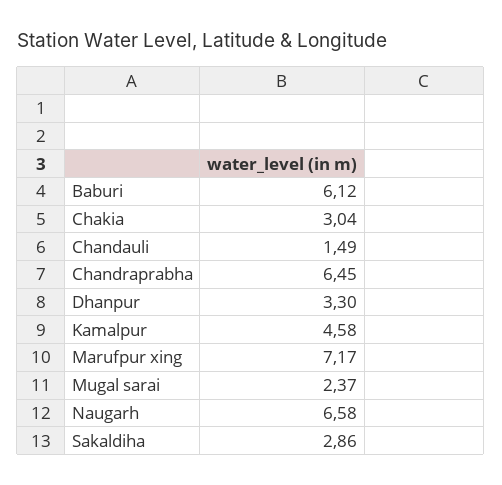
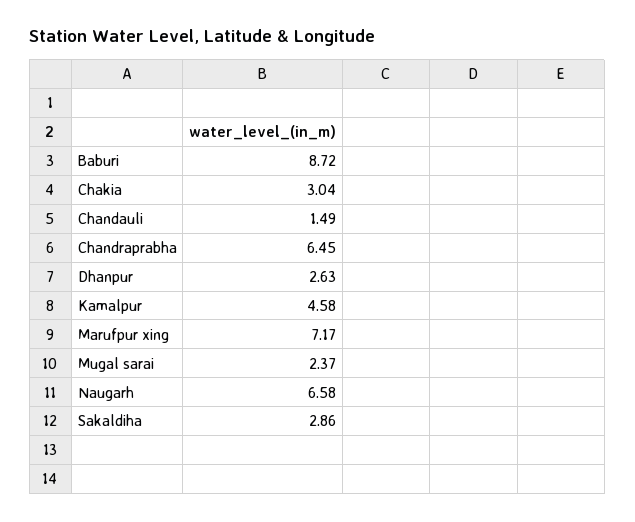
Baburi: 6.12 -> 8.72
Dhanpur: 3.3 -> 2.63

